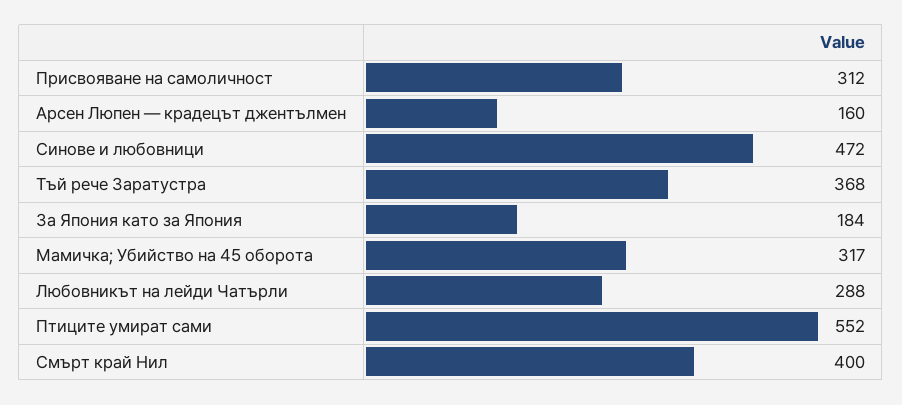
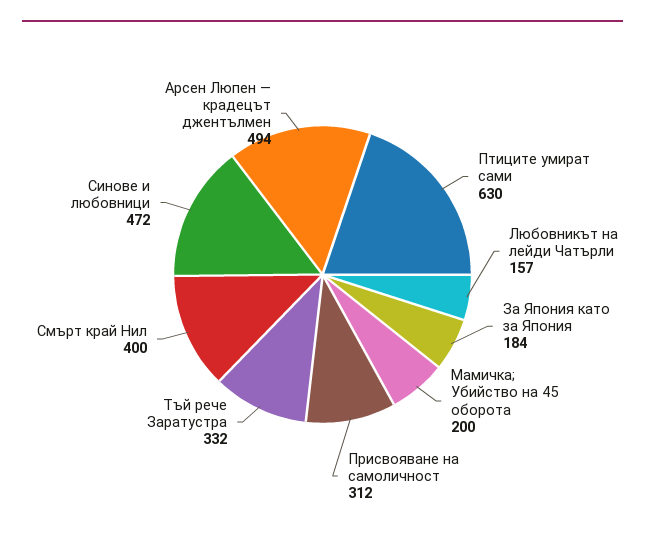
Арсен Люпен — крадецът джентълмен: 160 -> 494
Тъй рече Заратустра: 368 -> 332
Мамичка; Убийство на 45 оборота: 317 -> 200
Любовникът на лейди Чатърли: 288 -> 157
Птиците умират сами: 552 -> 630

